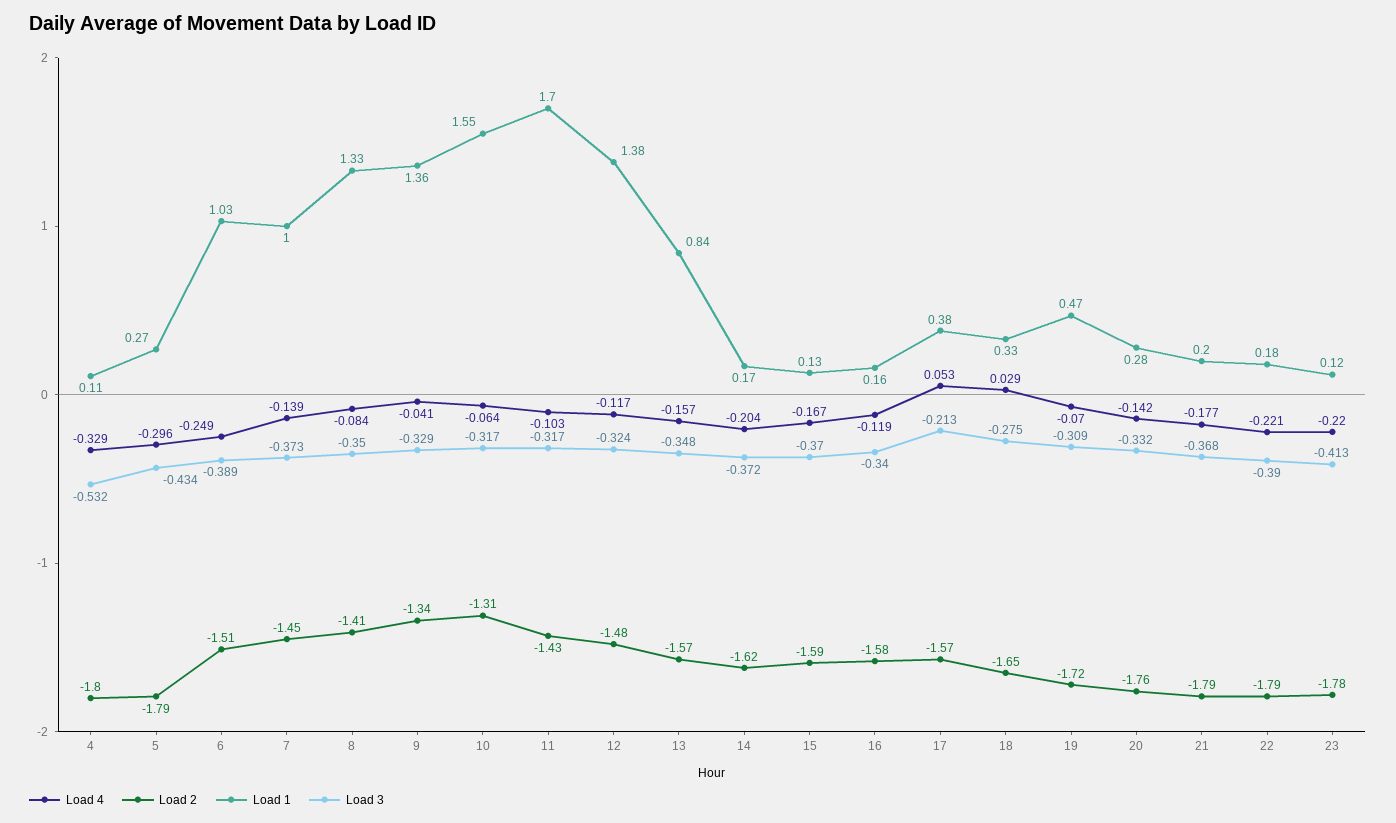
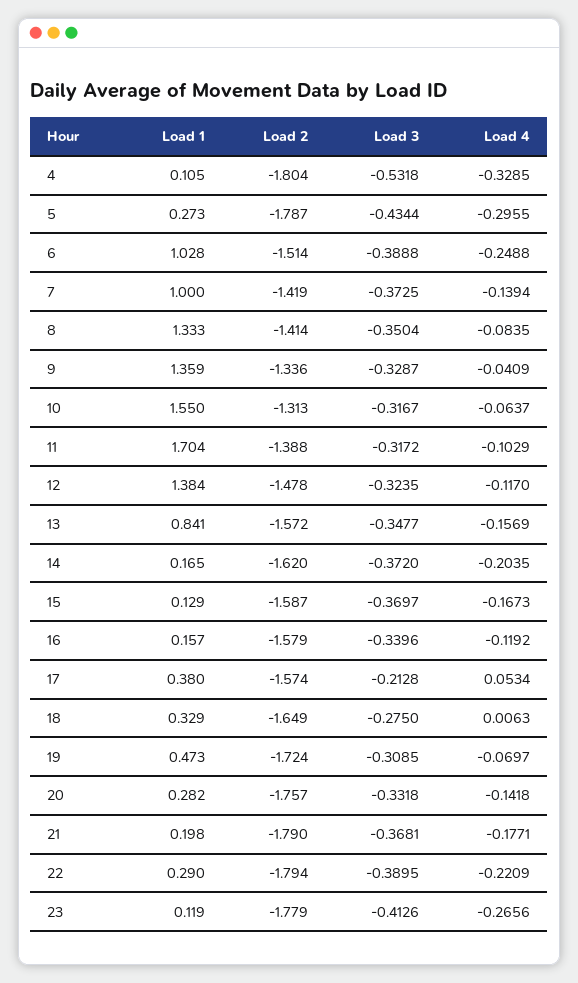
Load 2, 7: -1.45 -> -1.419
Load 2, 11: -1.43 -> -1.388
Load 4, 18: 0.029 -> 0.0063
Load 1, 22: 0.18 -> 0.29
Load 4, 23: -0.22 -> -0.2656

